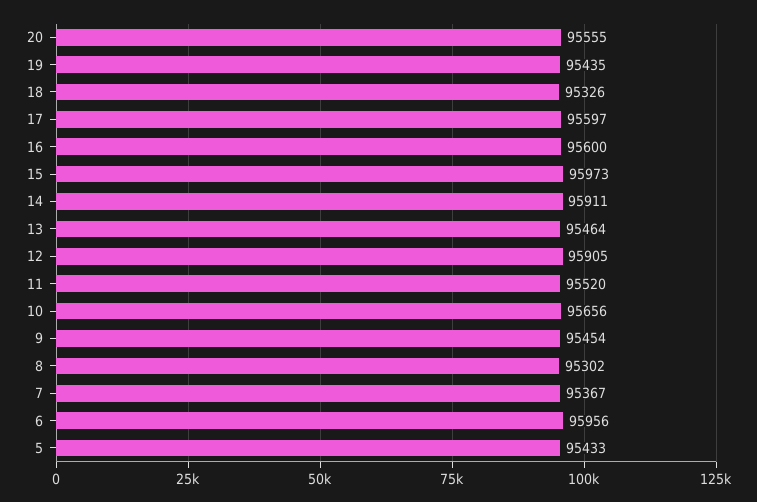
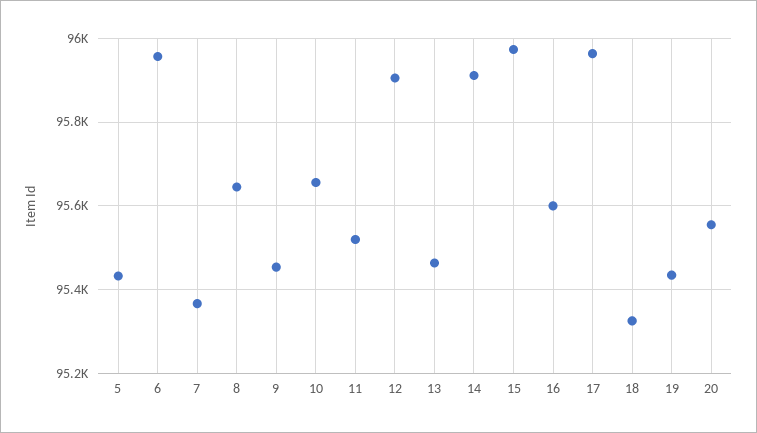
17: 95597 -> 95960
8: 95302 -> 95640

